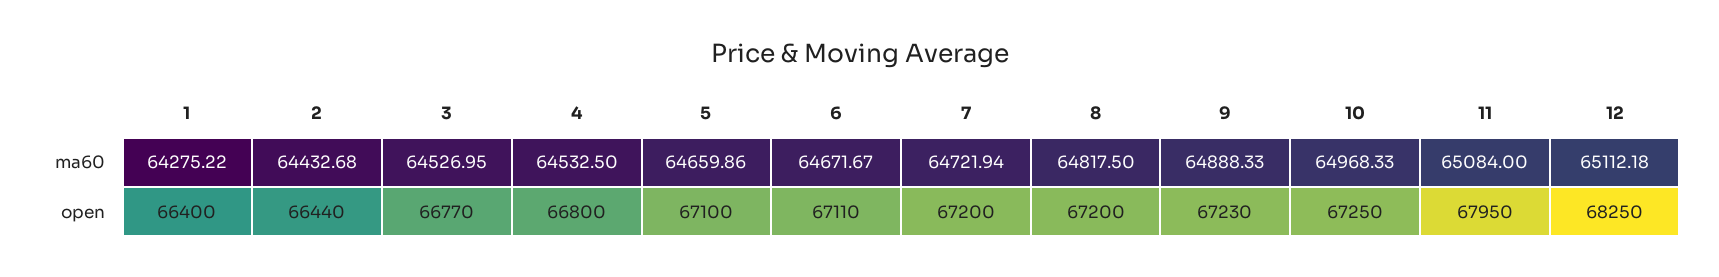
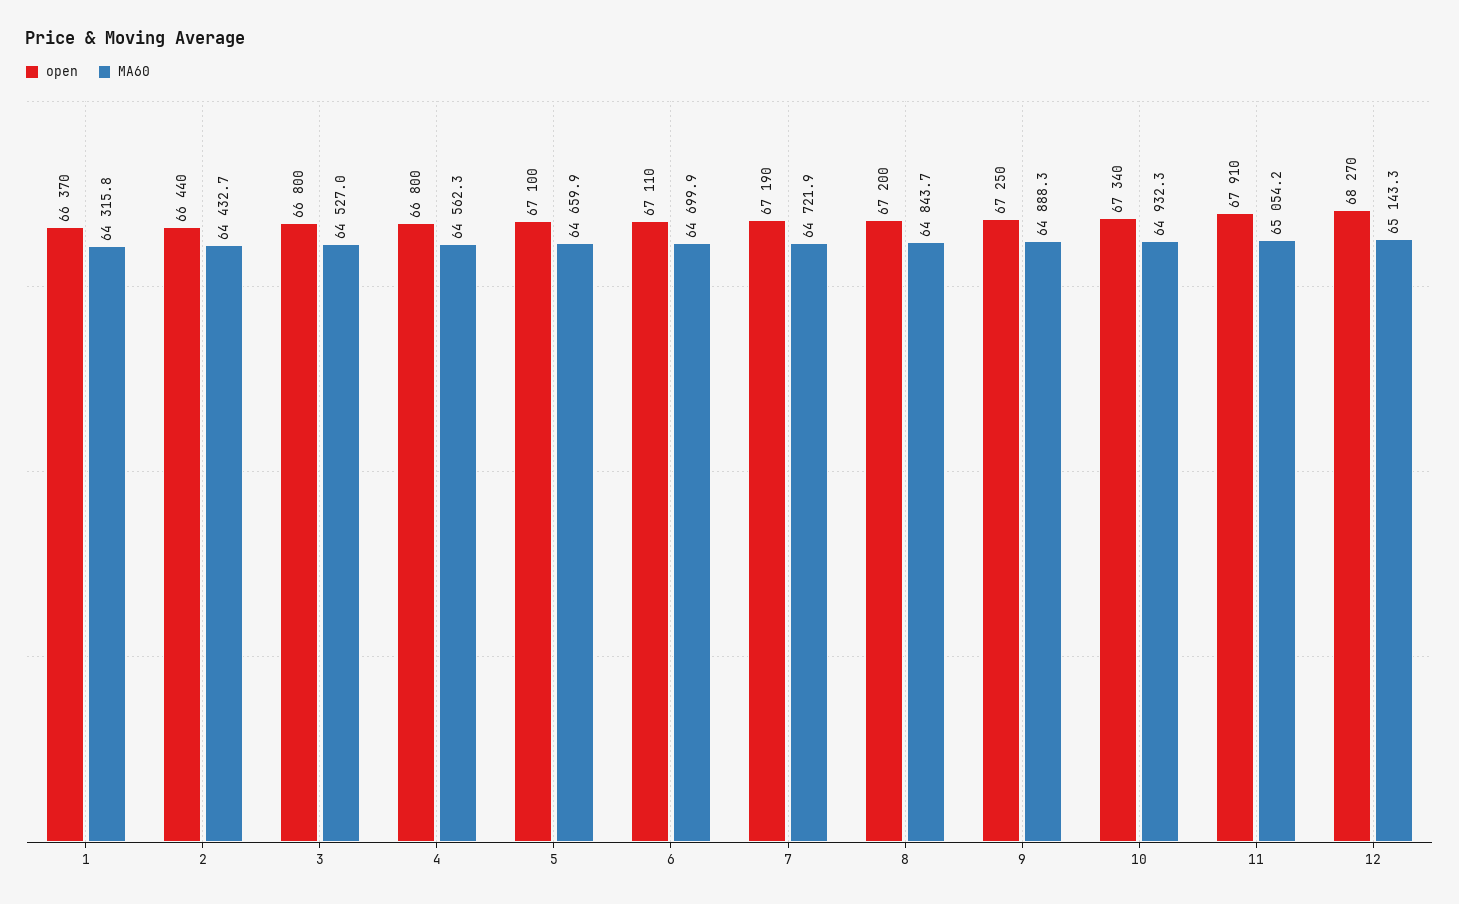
ma60, 1: 64275.22 -> 64315.8
ma60, 4: 64532.5 -> 64562.3
ma60, 6: 64671.67 -> 64699.9
ma60, 8: 64817.5 -> 64843.7
ma60, 10: 64968.33 -> 64932.3
ma60, 11: 65084 -> 65054.2
ma60, 12: 65112.18 -> 65143.3
open, 1: 66400 -> 66370
open, 3: 66770 -> 66800
open, 7: 67200 -> 67190
open, 9: 67230 -> 67250
open, 10: 67250 -> 67340
open, 11: 67950 -> 67910
open, 12: 68250 -> 68270

